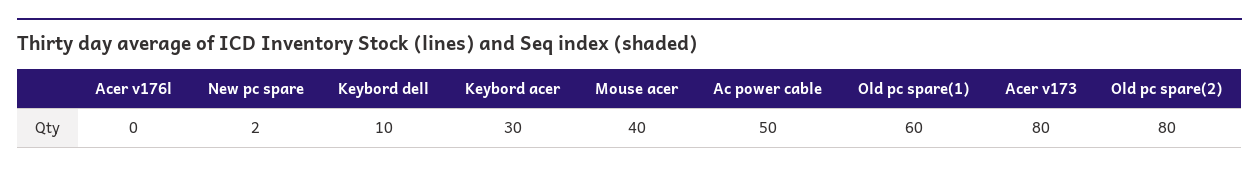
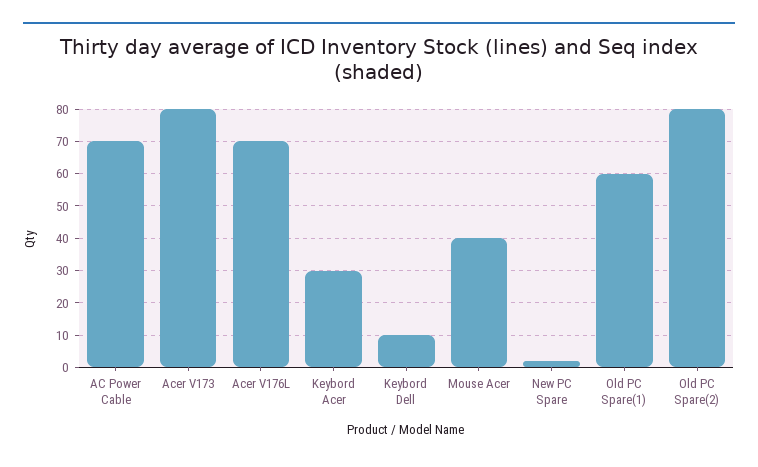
Acer v176l: 0 -> 70
Ac power cable: 50 -> 70

